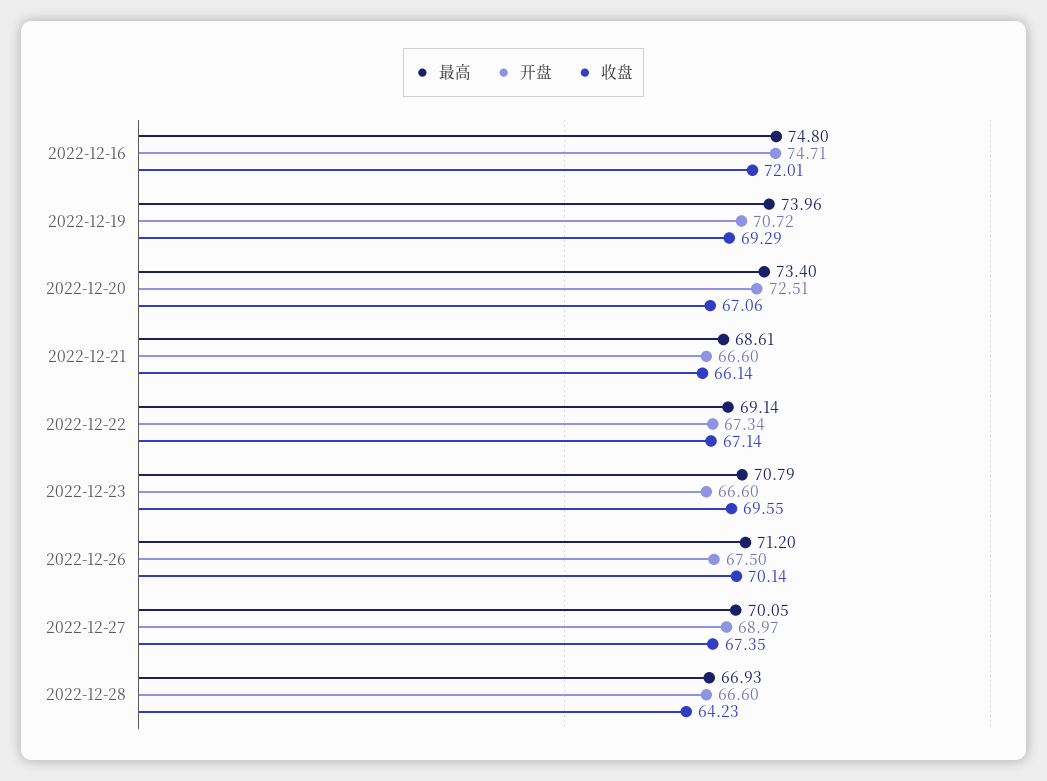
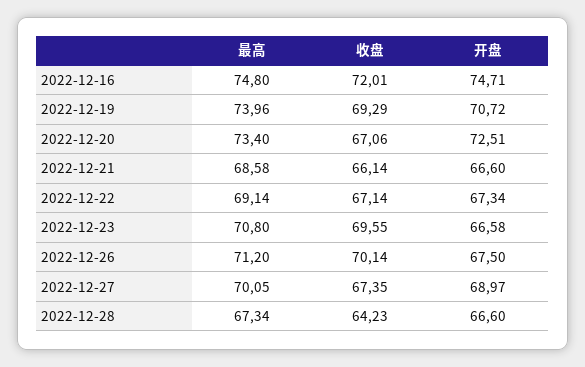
最高, 2022-12-21: 68.61 -> 68.58
最高, 2022-12-23: 70.79 -> 70.8
开盘, 2022-12-23: 66.6 -> 66.58
最高, 2022-12-28: 66.93 -> 67.34

